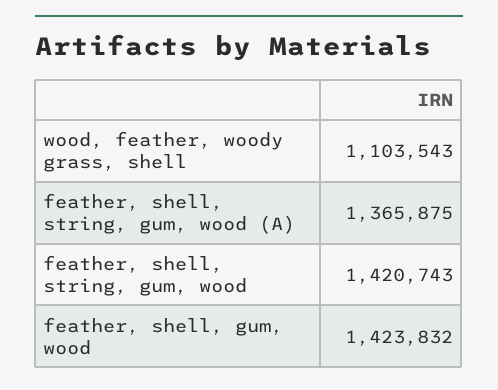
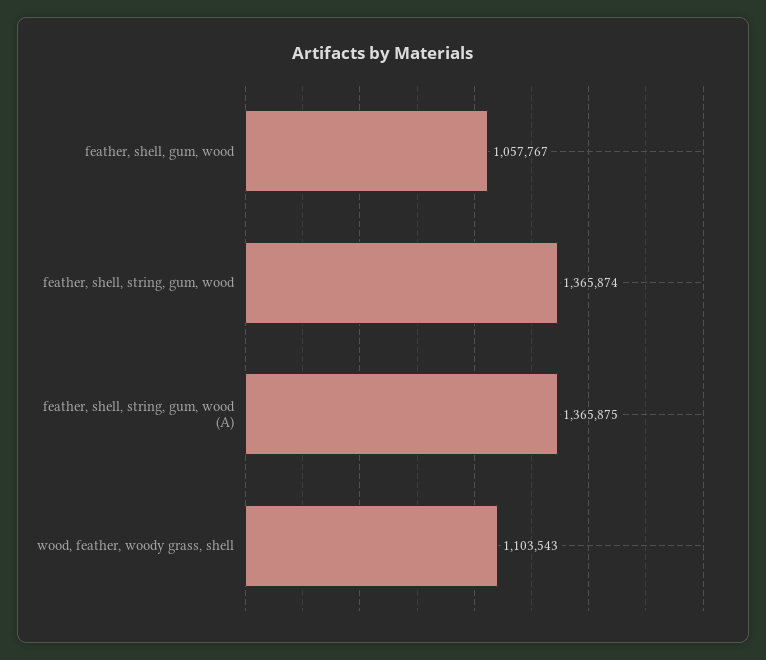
feather, shell, string, gum, wood: 1420743 -> 1365874
feather, shell, gum, wood: 1423832 -> 1057767

